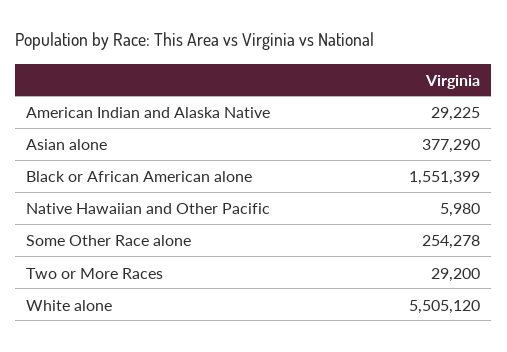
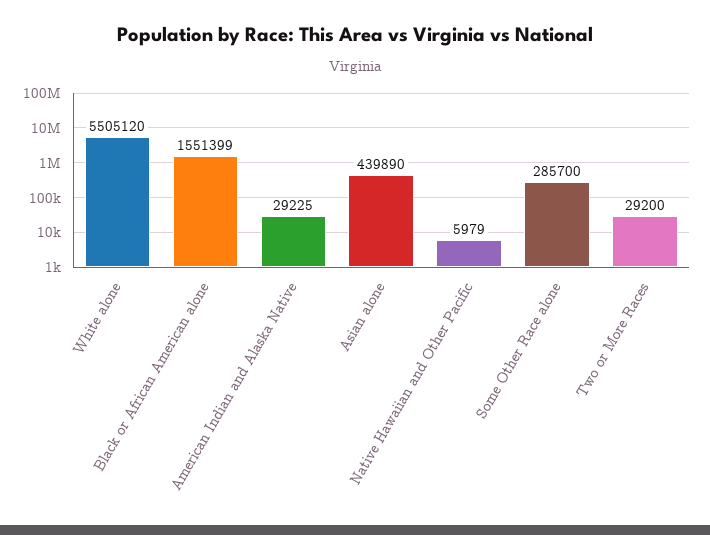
Asian alone: 377290 -> 439890
Native Hawaiian and Other Pacific: 5980 -> 5979
Some Other Race alone: 254278 -> 285700

